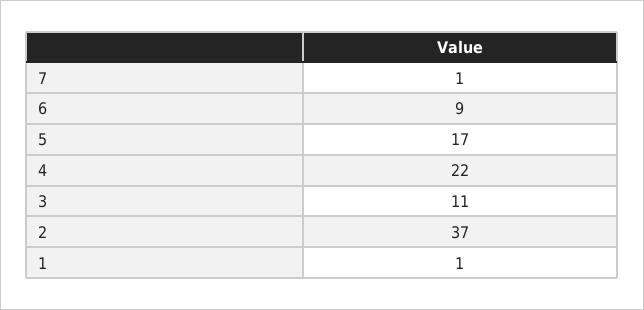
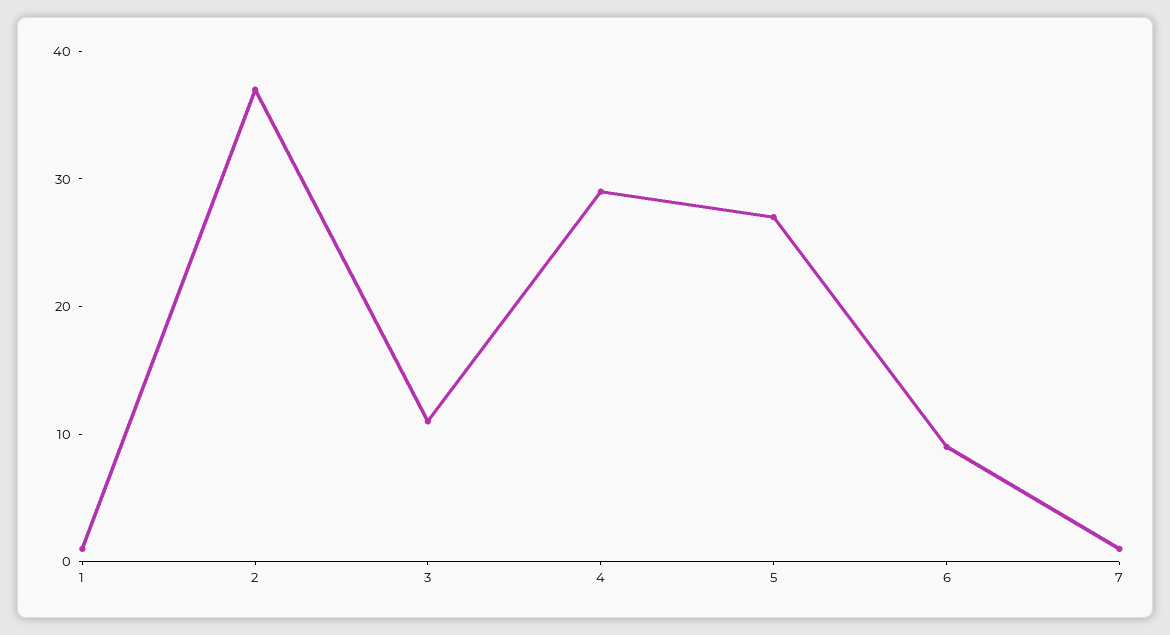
5: 17 -> 27
4: 22 -> 29

